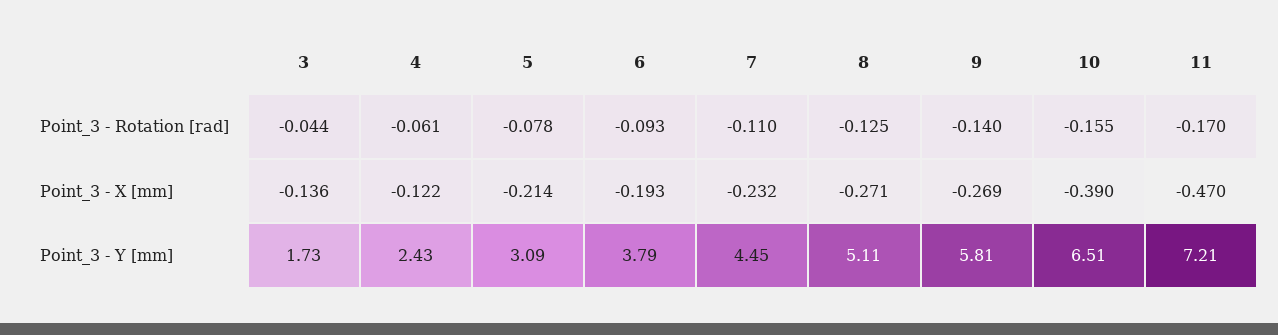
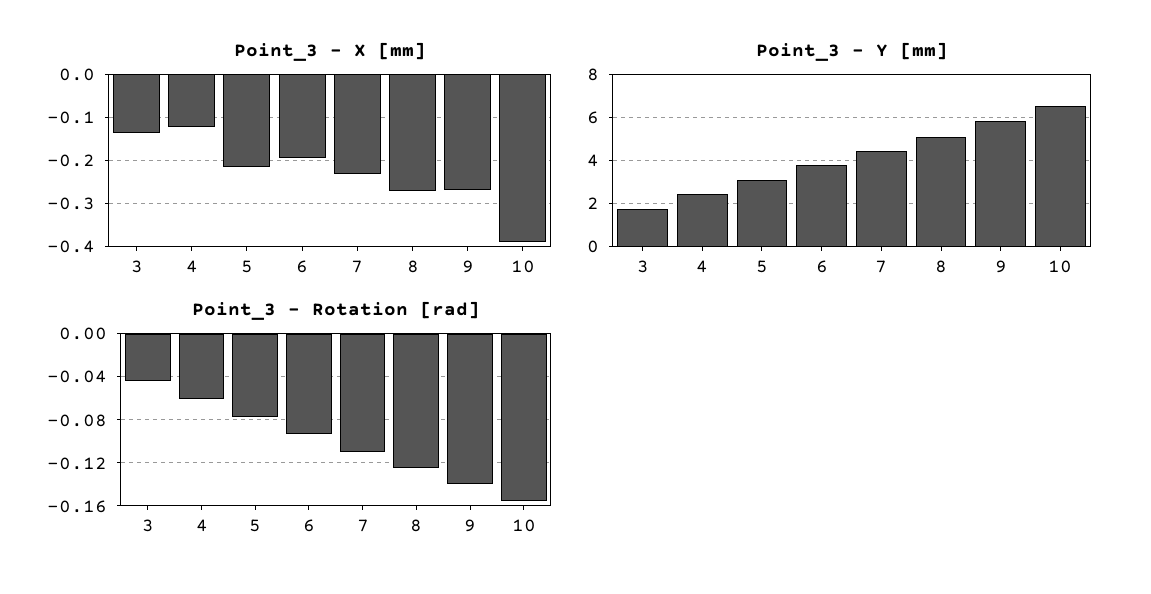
Point_3 - Rotation [rad], 11: -0.17 -> none
Point_3 - X [mm], 11: -0.47 -> none
Point_3 - Y [mm], 11: 7.21 -> none

